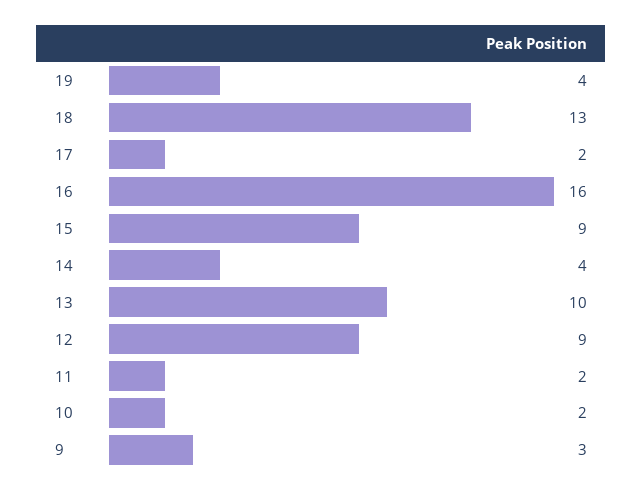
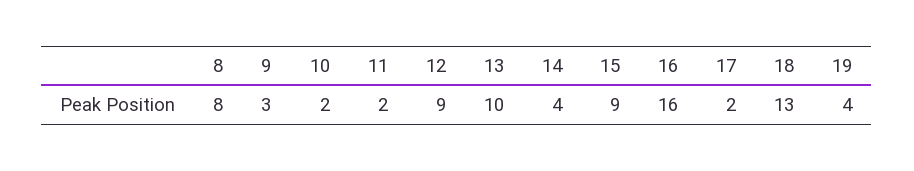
8: none -> 8

